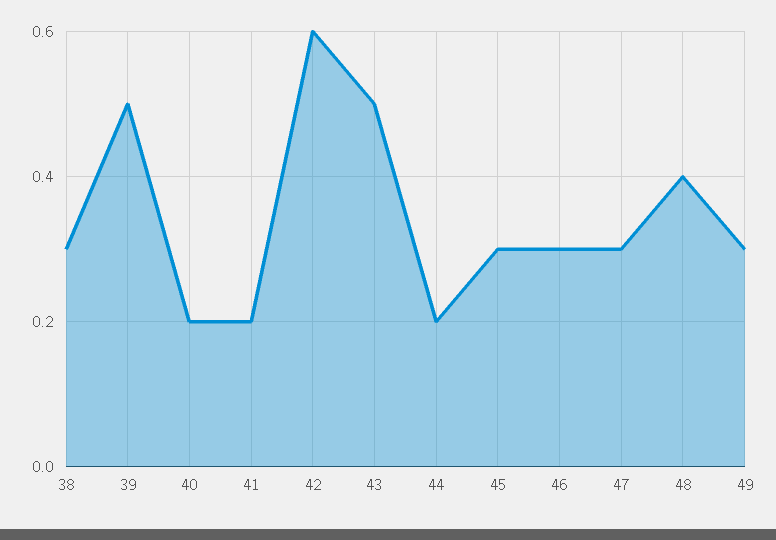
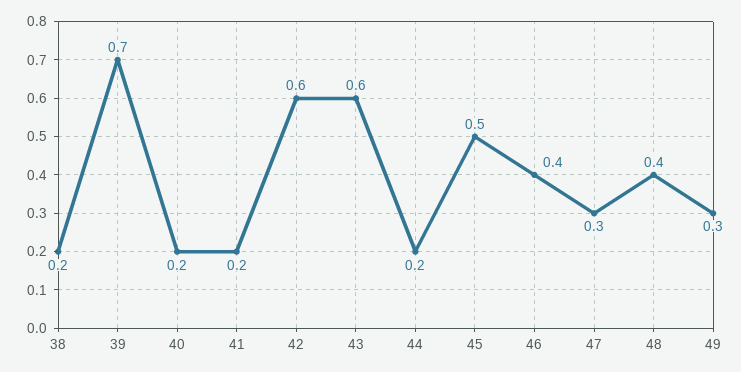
38: 0.3 -> 0.2
39: 0.5 -> 0.7
43: 0.5 -> 0.6
45: 0.3 -> 0.5
46: 0.3 -> 0.4

